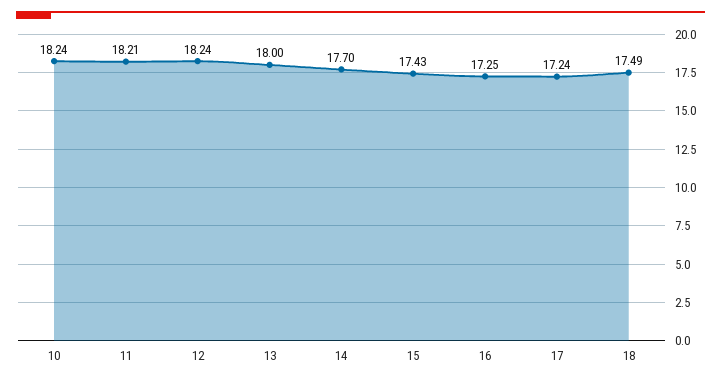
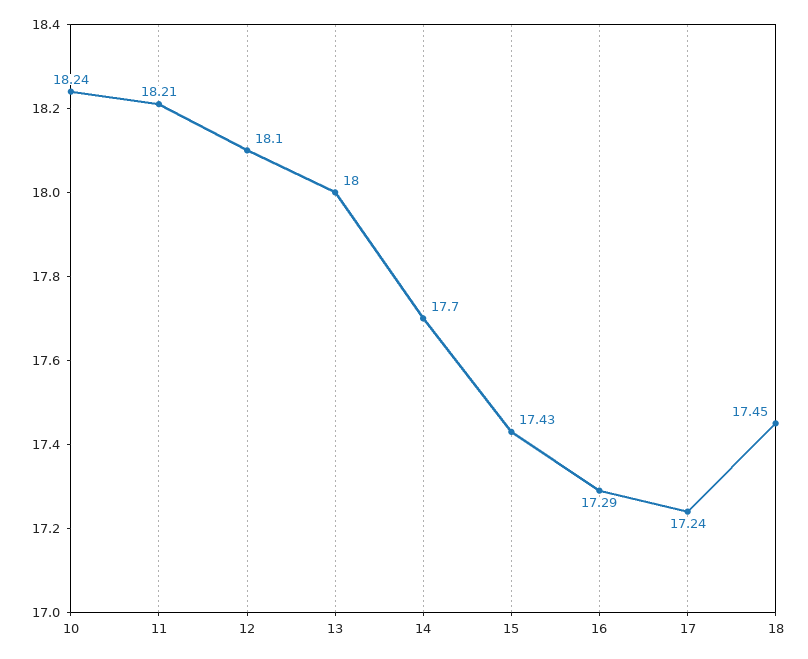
12: 18.24 -> 18.1
16: 17.25 -> 17.29
18: 17.49 -> 17.45

